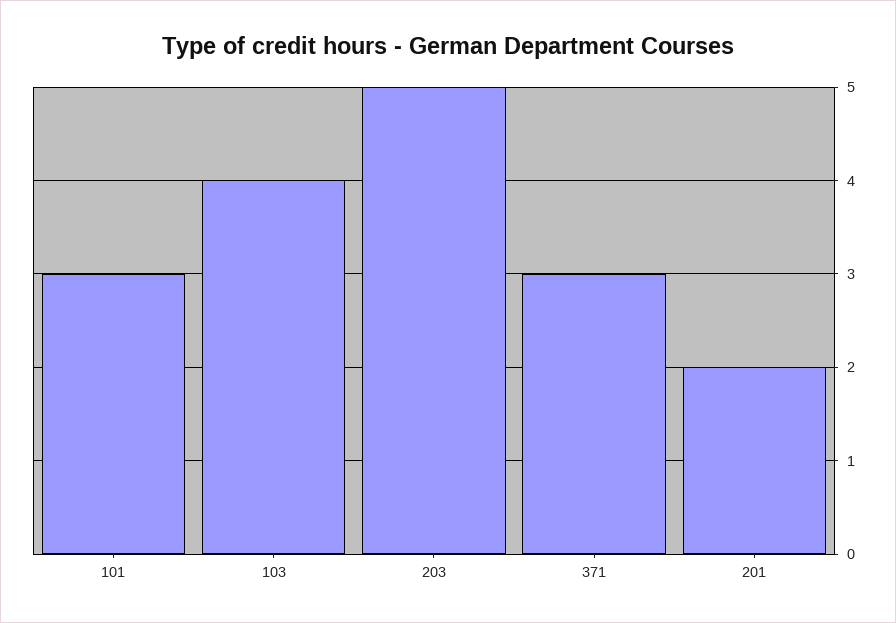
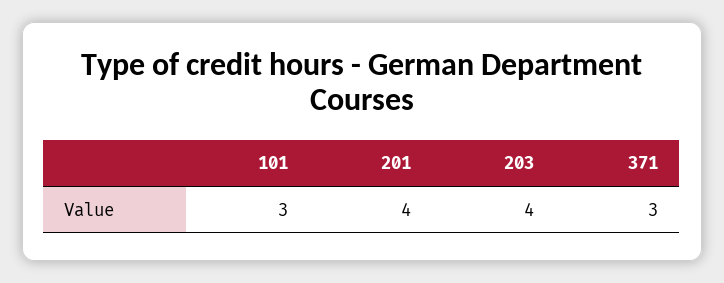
103: 4 -> none
203: 5 -> 4
201: 2 -> 4

